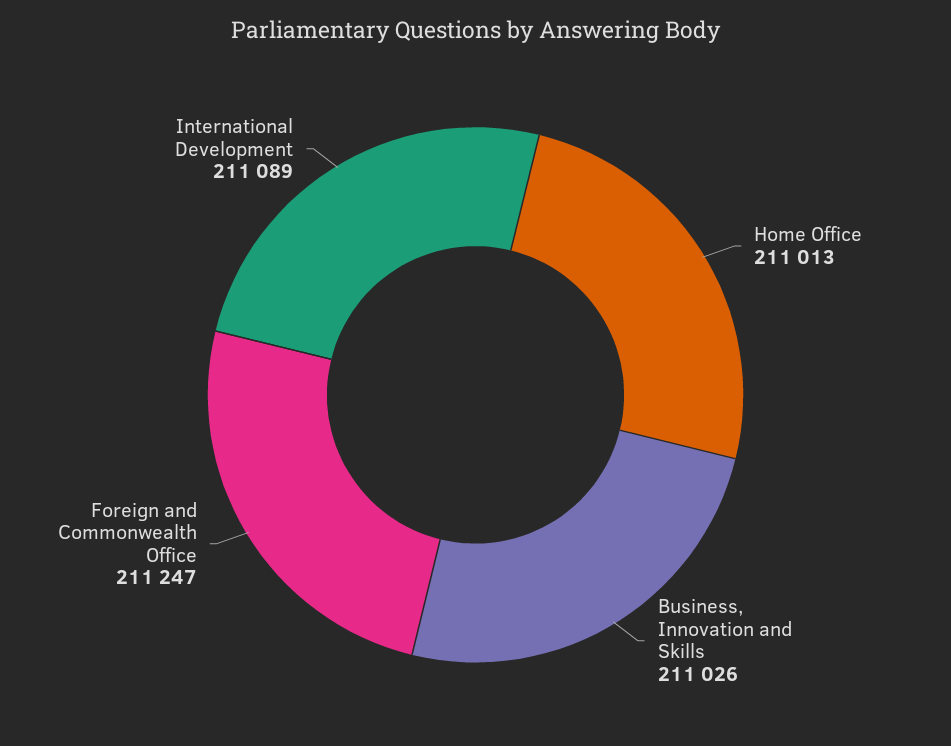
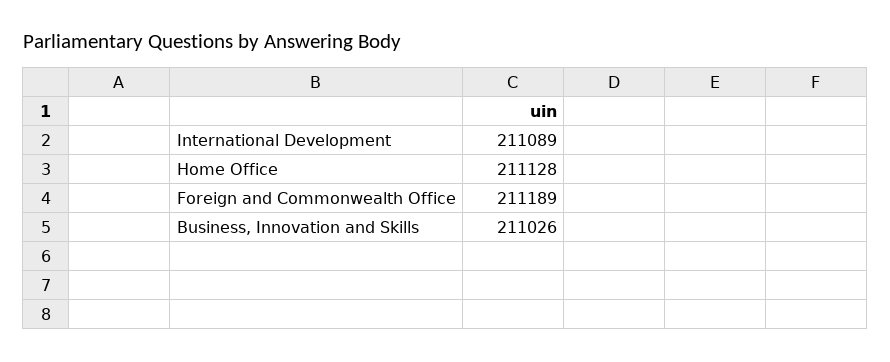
Home Office: 211013 -> 211128
Foreign and Commonwealth Office: 211247 -> 211189

